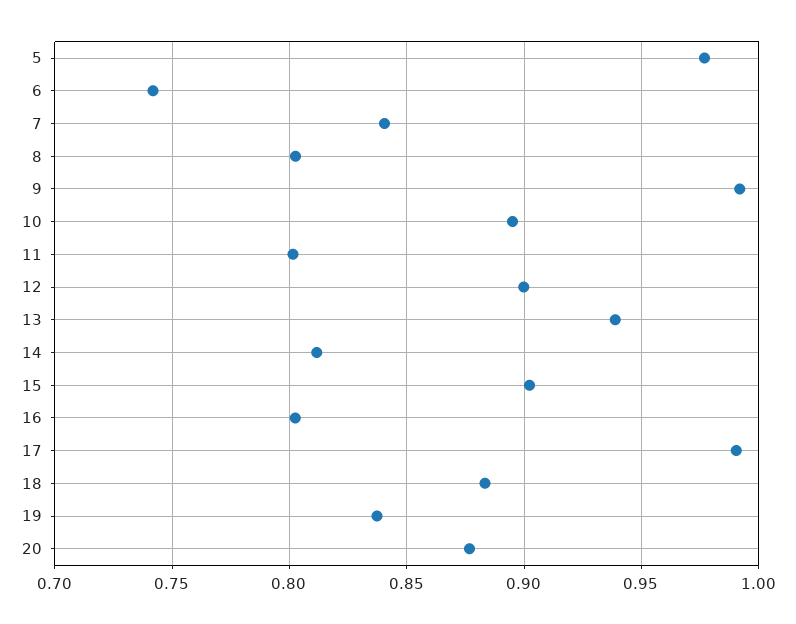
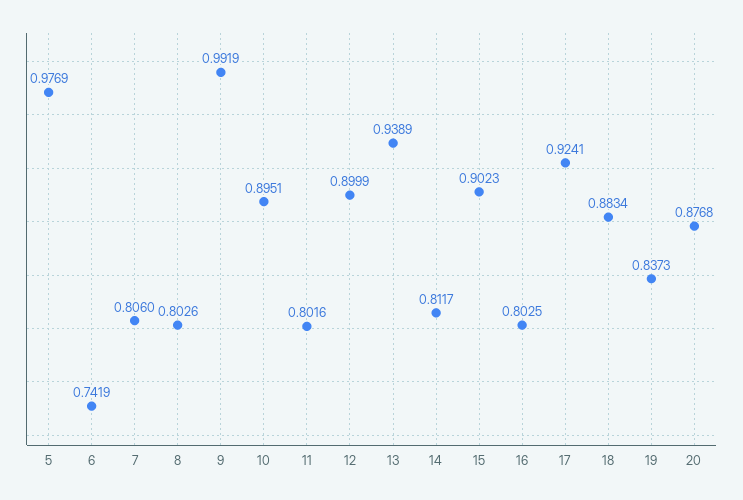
7: 0.84 -> 0.806
17: 0.99 -> 0.9241

